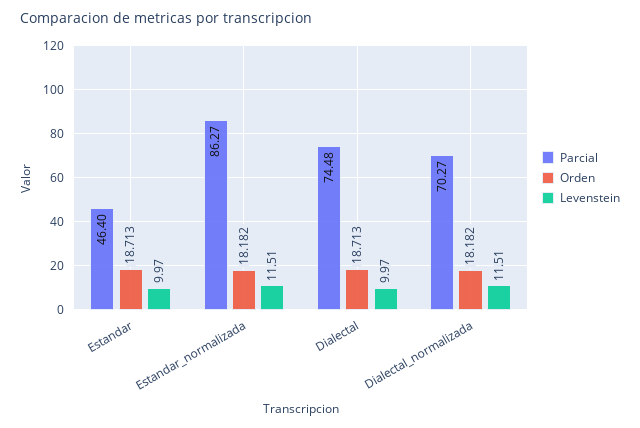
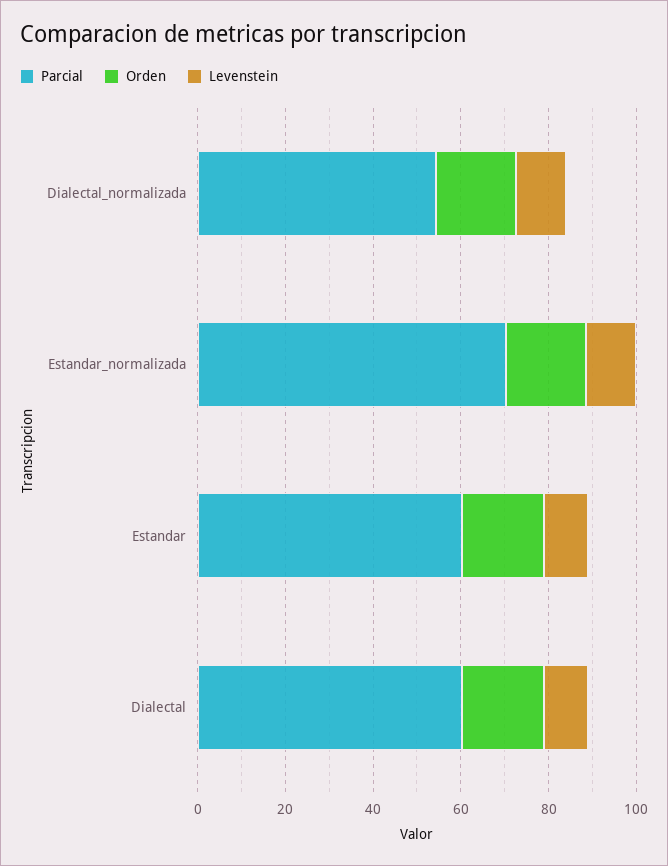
Parcial, Estandar: 46.4 -> 60
Parcial, Estandar_normalizada: 86.27 -> 70
Parcial, Dialectal: 74.48 -> 60
Parcial, Dialectal_normalizada: 70.27 -> 55

